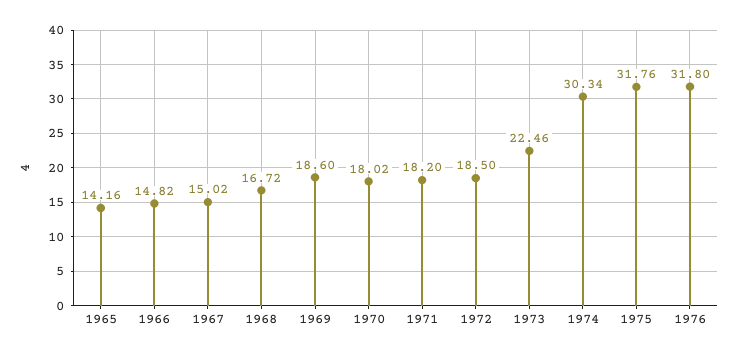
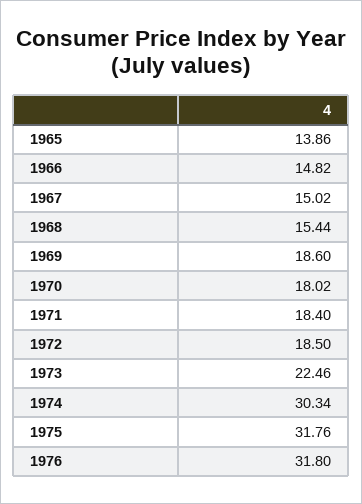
1965: 14.16 -> 13.86
1968: 16.72 -> 15.44
1971: 18.2 -> 18.4

